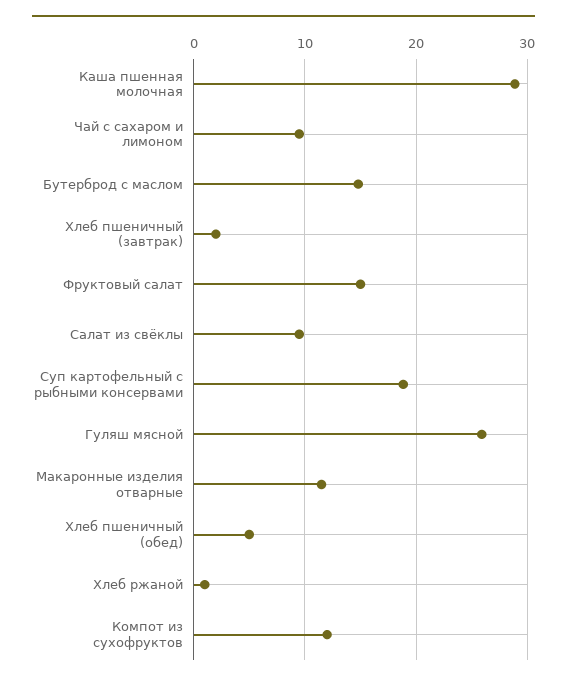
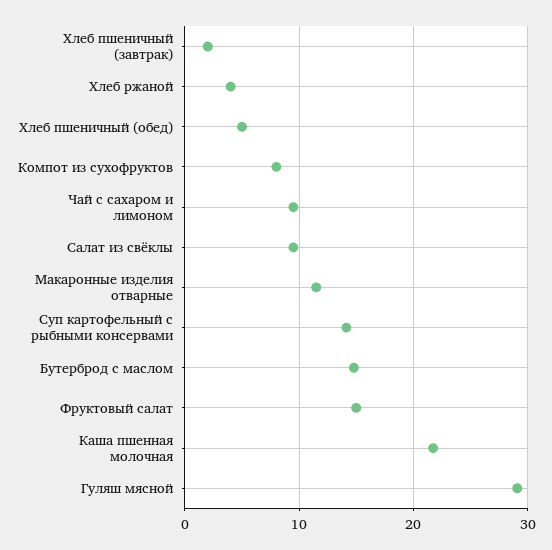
Каша пшенная молочная: 29 -> 22
Суп картофельный с рыбными консервами: 19 -> 14
Гуляш мясной: 26 -> 29
Хлеб ржаной: 1 -> 4
Компот из сухофруктов: 12 -> 8

